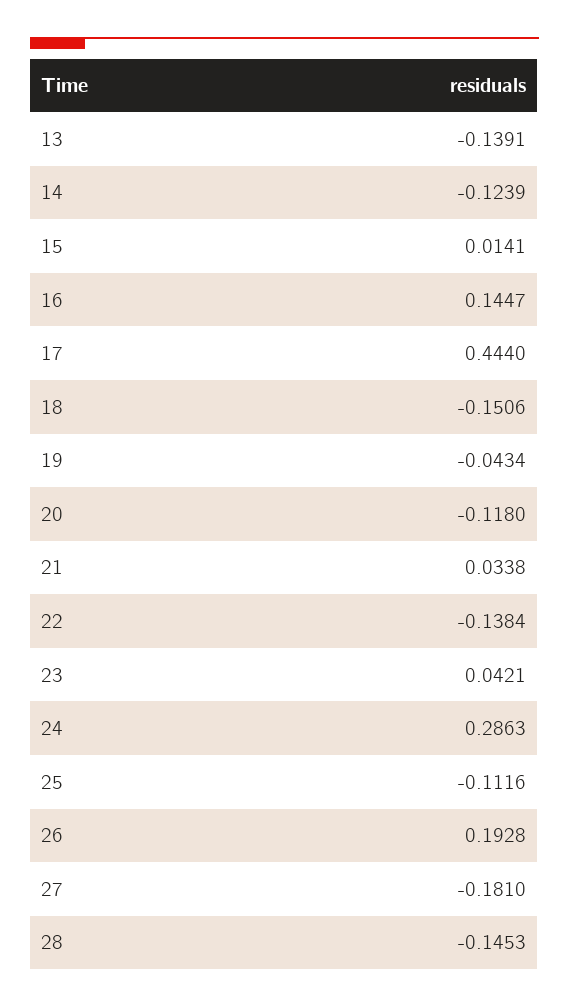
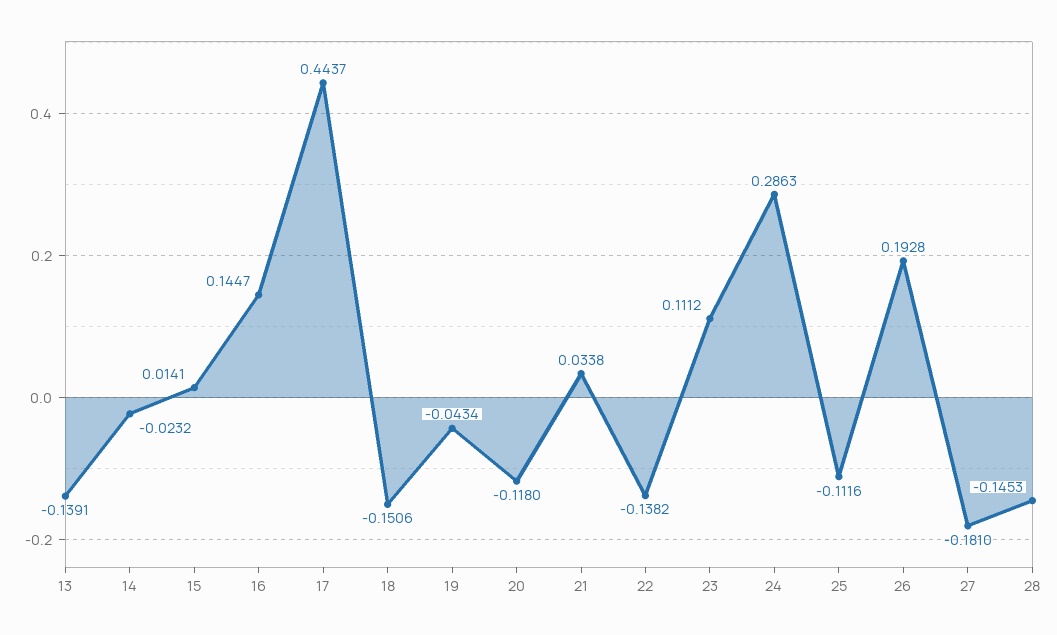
14: -0.1239 -> -0.0232
17: 0.444 -> 0.4437
22: -0.1384 -> -0.1382
23: 0.0421 -> 0.1112

